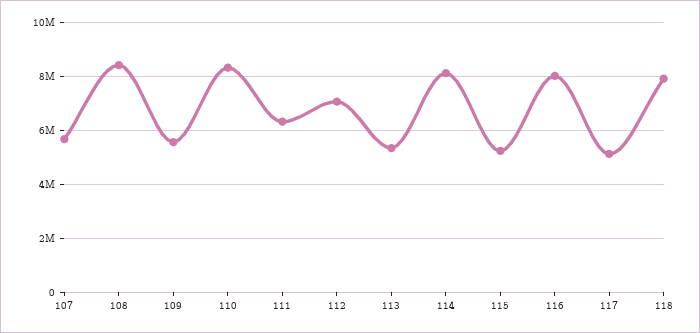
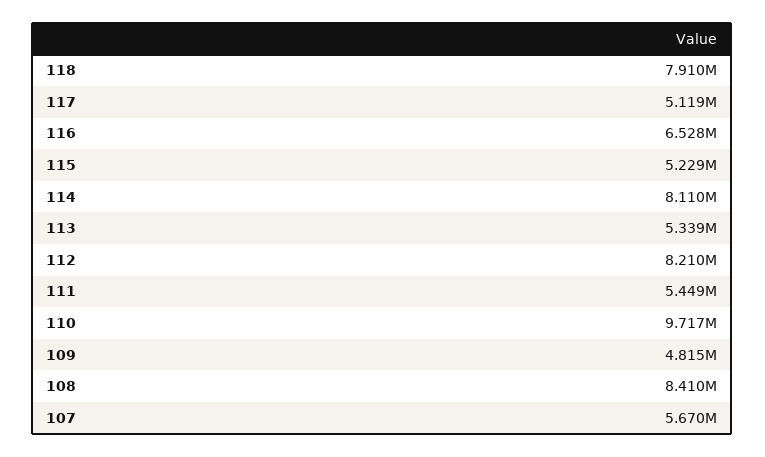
109: 5500000 -> 4815000
110: 8250000 -> 9717000
111: 6250000 -> 5449000
112: 7000000 -> 8210000
116: 8000000 -> 6528000

